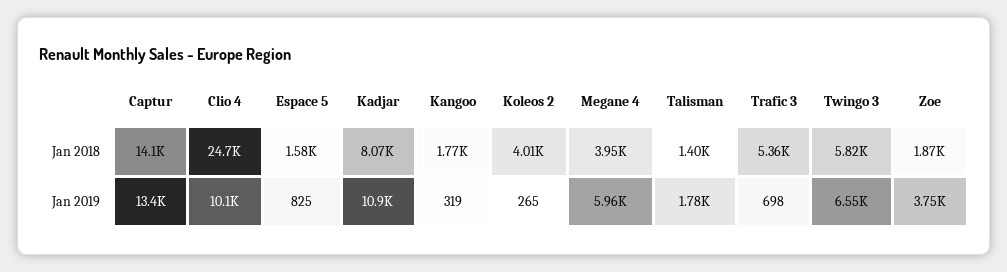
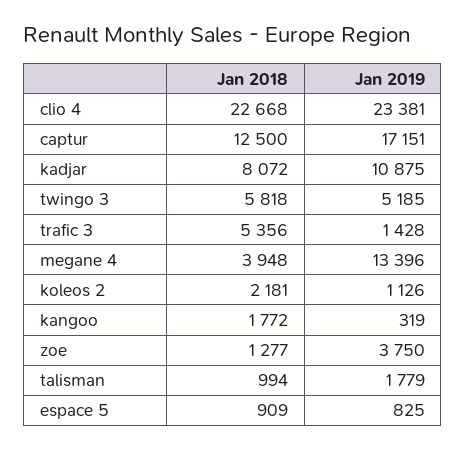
Captur, Jan 2018: 14100 -> 12500
Clio 4, Jan 2018: 24700 -> 22668
Espace 5, Jan 2018: 1580 -> 909
Koleos 2, Jan 2018: 4010 -> 2181
Talisman, Jan 2018: 1400 -> 994
Zoe, Jan 2018: 1870 -> 1277
Captur, Jan 2019: 13400 -> 17151
Clio 4, Jan 2019: 10100 -> 23381
Koleos 2, Jan 2019: 265 -> 1126
Megane 4, Jan 2019: 5960 -> 13396
Trafic 3, Jan 2019: 698 -> 1428
Twingo 3, Jan 2019: 6550 -> 5185

